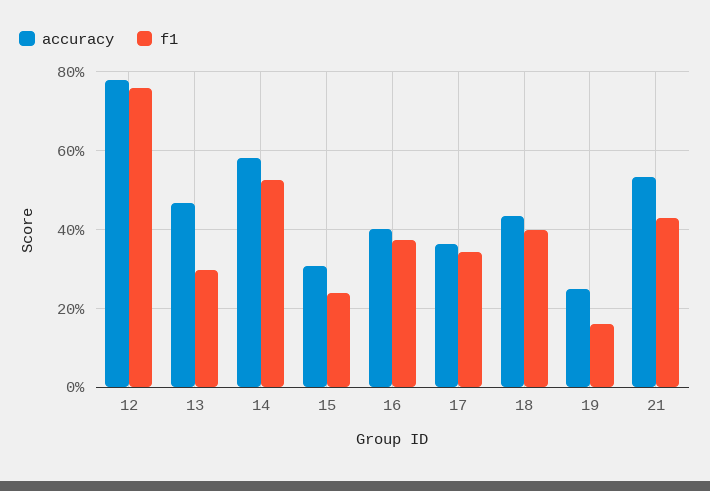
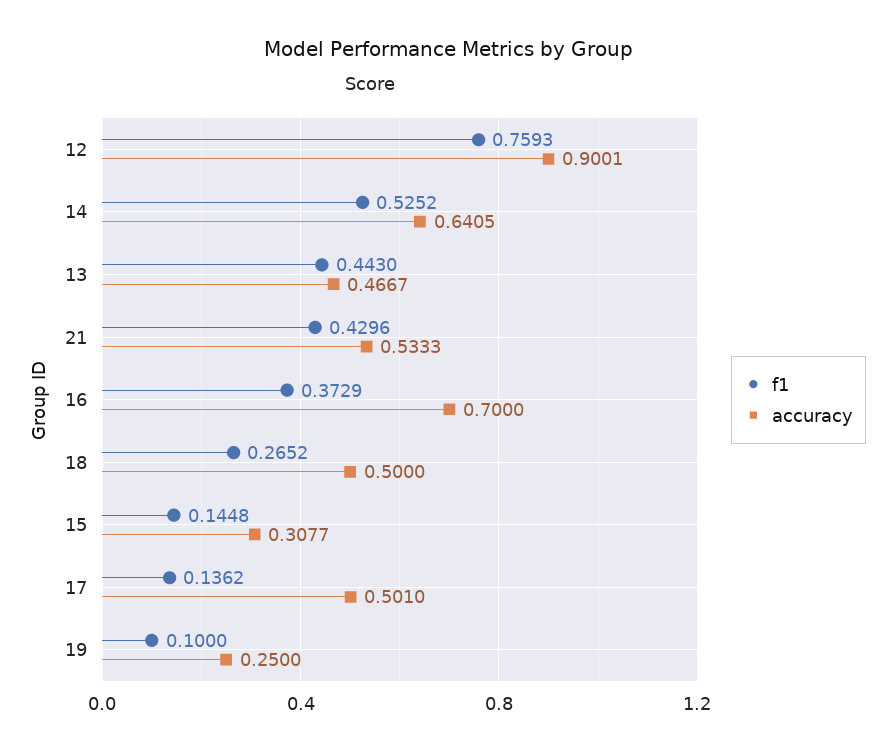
accuracy, 12: 0.78 -> 0.9001
f1, 13: 0.3 -> 0.443
accuracy, 14: 0.58 -> 0.6405
f1, 15: 0.24 -> 0.1448
accuracy, 16: 0.4 -> 0.7
accuracy, 17: 0.36 -> 0.501
f1, 17: 0.34 -> 0.1362
accuracy, 18: 0.44 -> 0.5
f1, 18: 0.4 -> 0.2652
f1, 19: 0.16 -> 0.1

